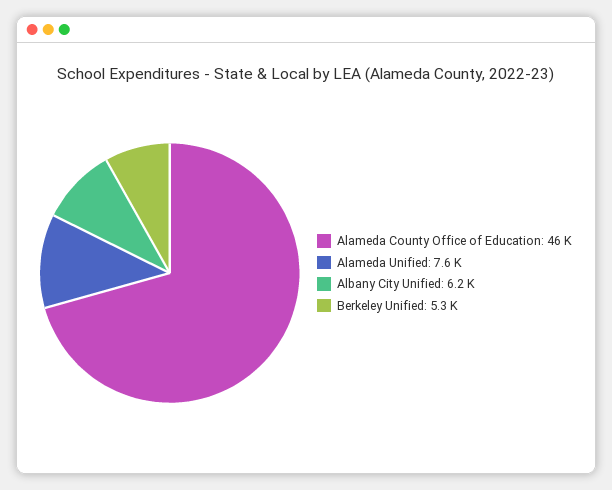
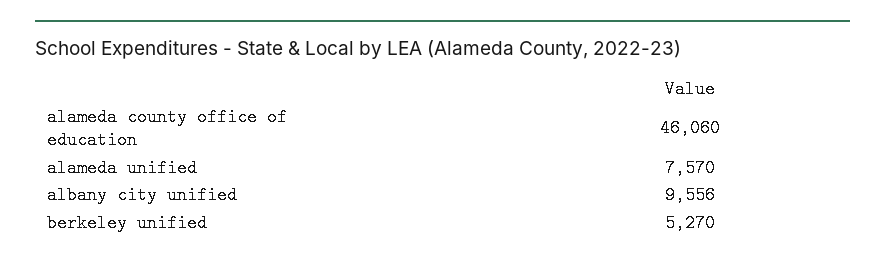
Albany City Unified: 6200 -> 9556

